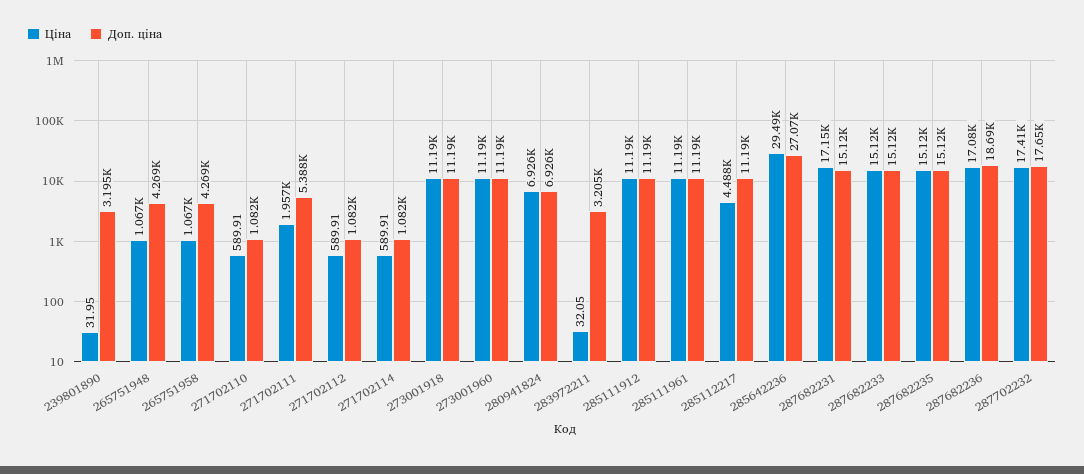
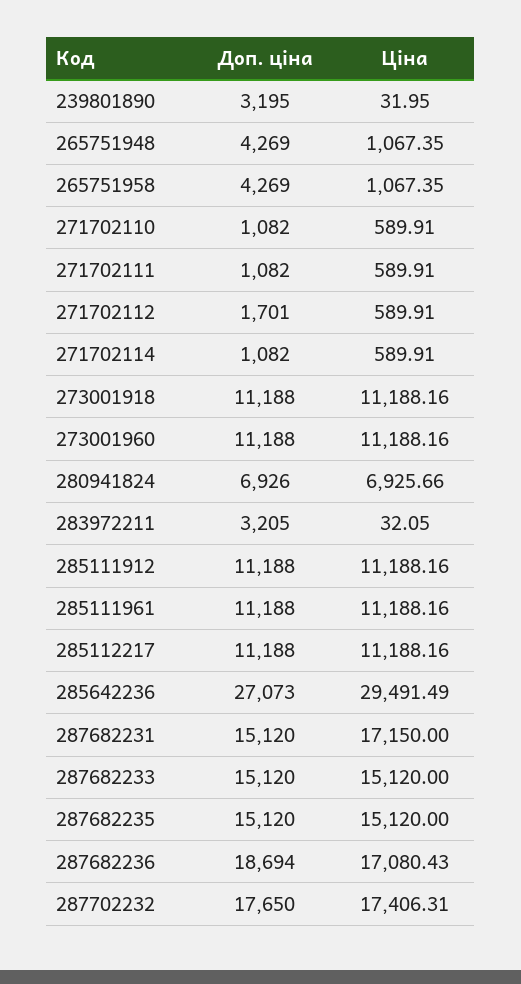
Ціна, 271702111: 1957 -> 589.91
Доп. ціна, 271702111: 5388 -> 1082
Доп. ціна, 271702112: 1082 -> 1701
Ціна, 285112217: 4488 -> 11188.16

